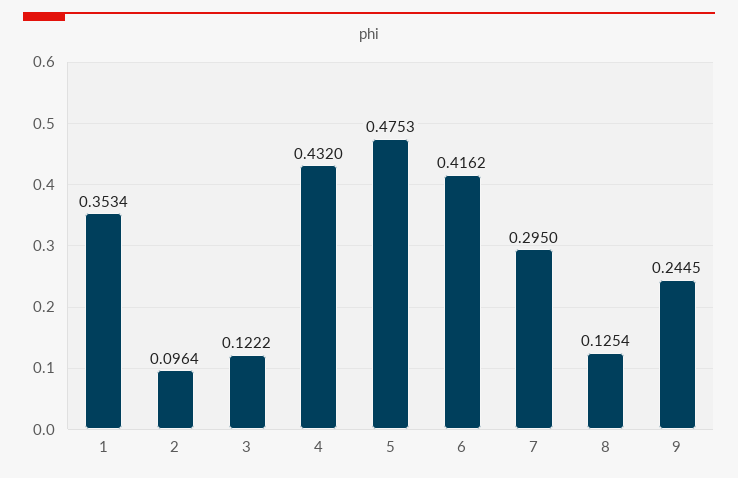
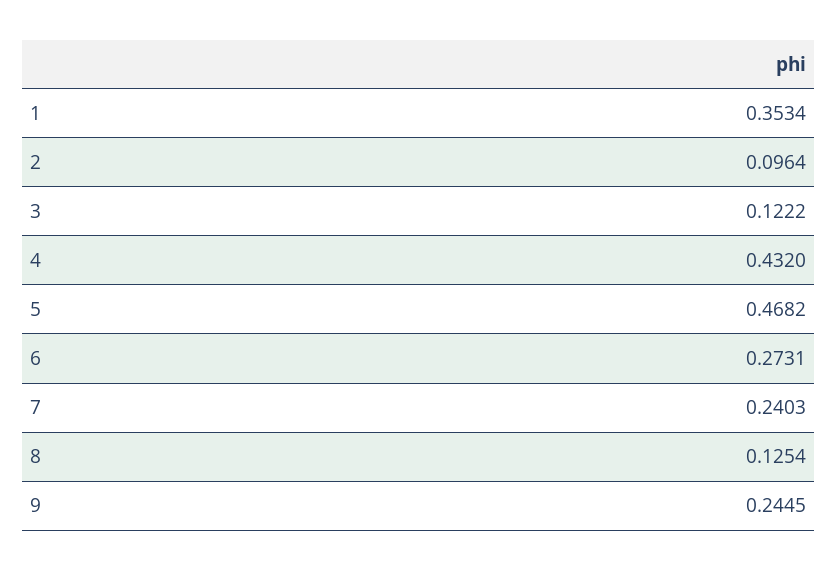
5: 0.4753 -> 0.4682
6: 0.4162 -> 0.2731
7: 0.295 -> 0.2403

